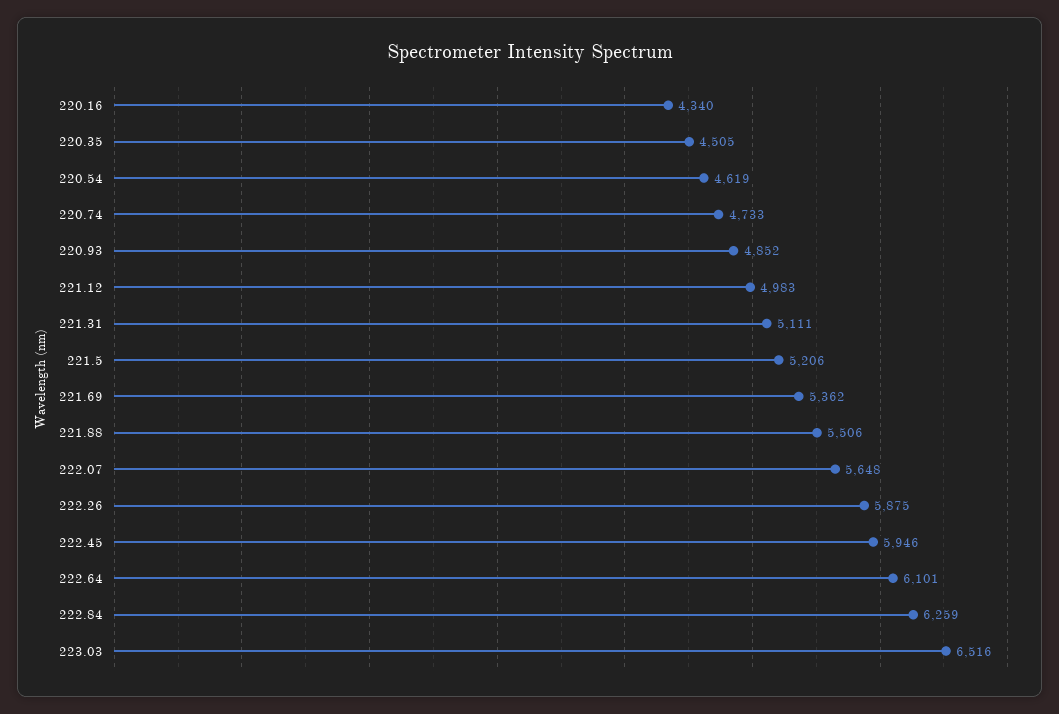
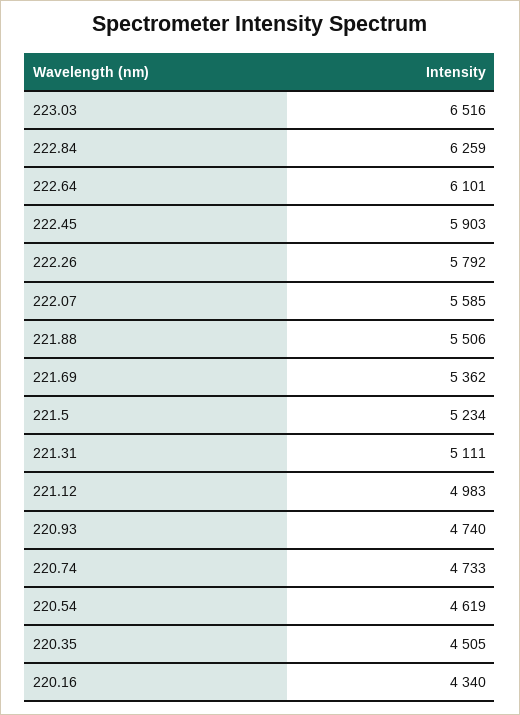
220.93: 4852 -> 4740
221.5: 5206 -> 5234
222.07: 5648 -> 5585
222.26: 5875 -> 5792
222.45: 5946 -> 5903

